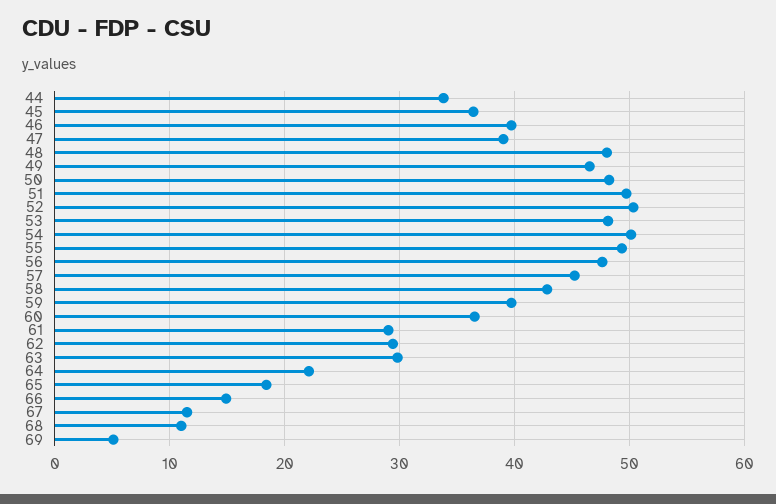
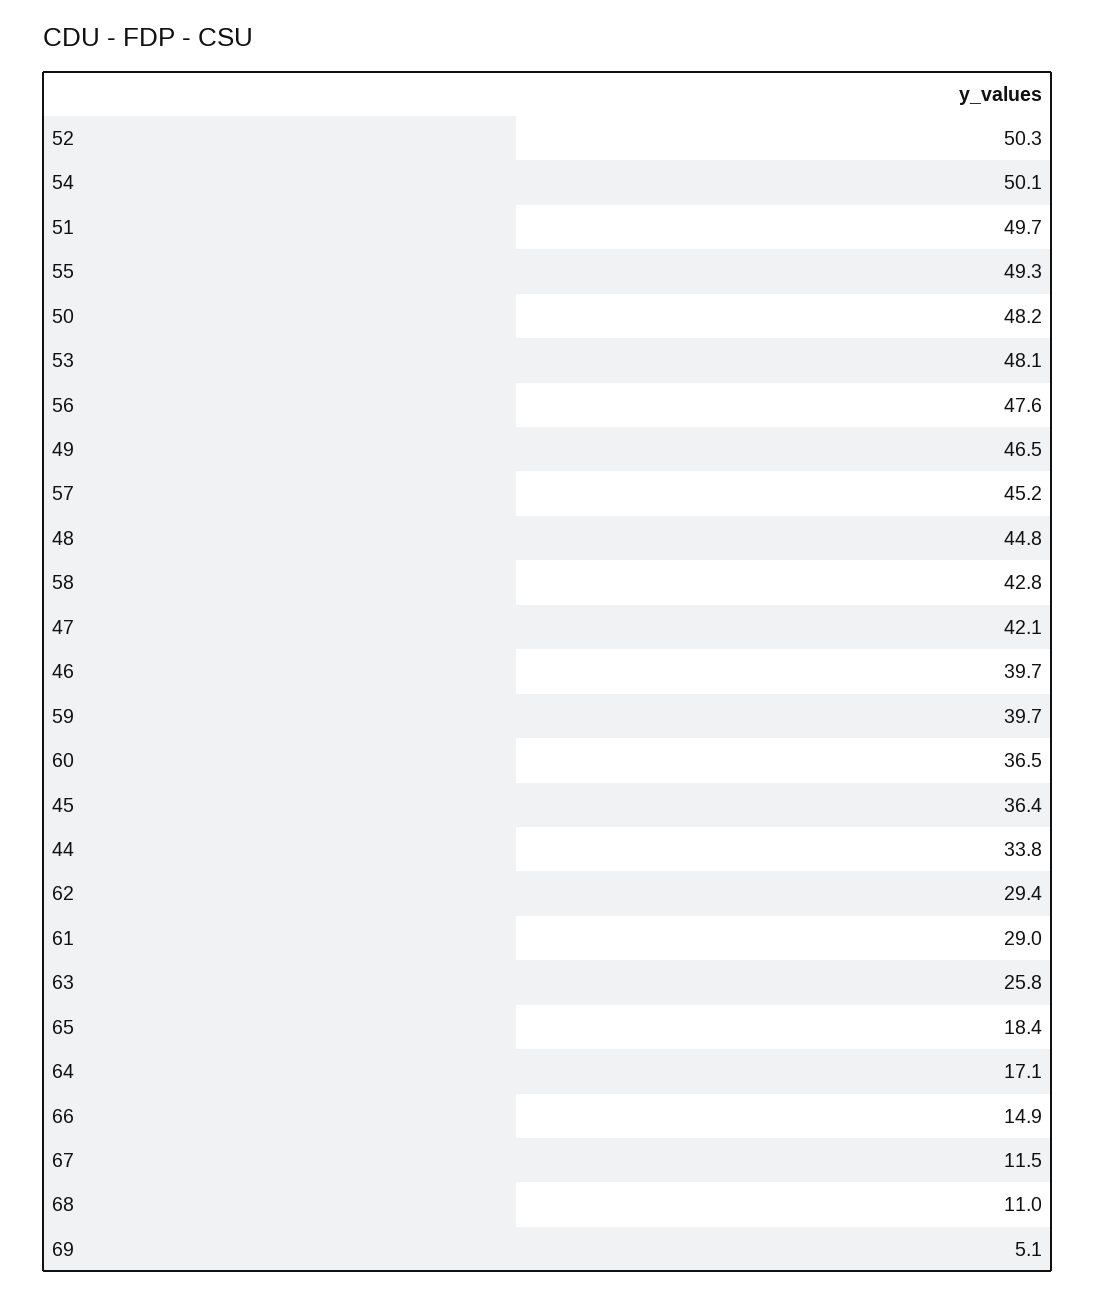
47: 39 -> 42.1
48: 48 -> 44.8
63: 30 -> 25.8
64: 22 -> 17.1

